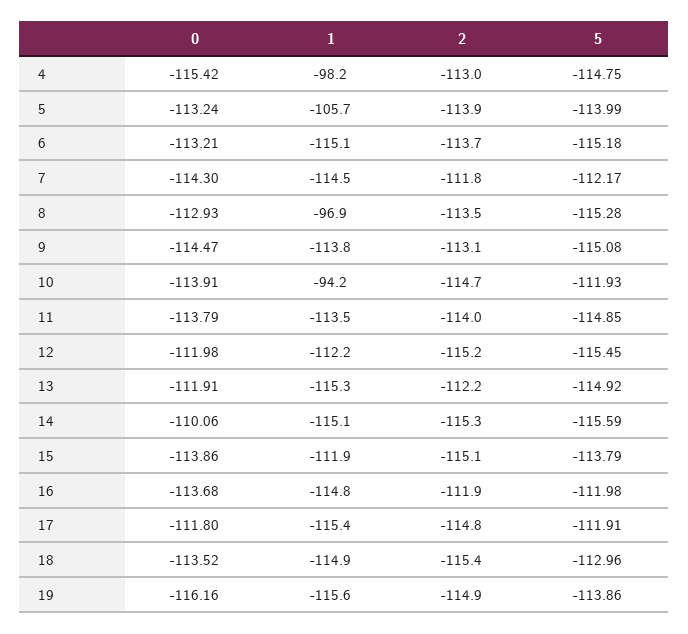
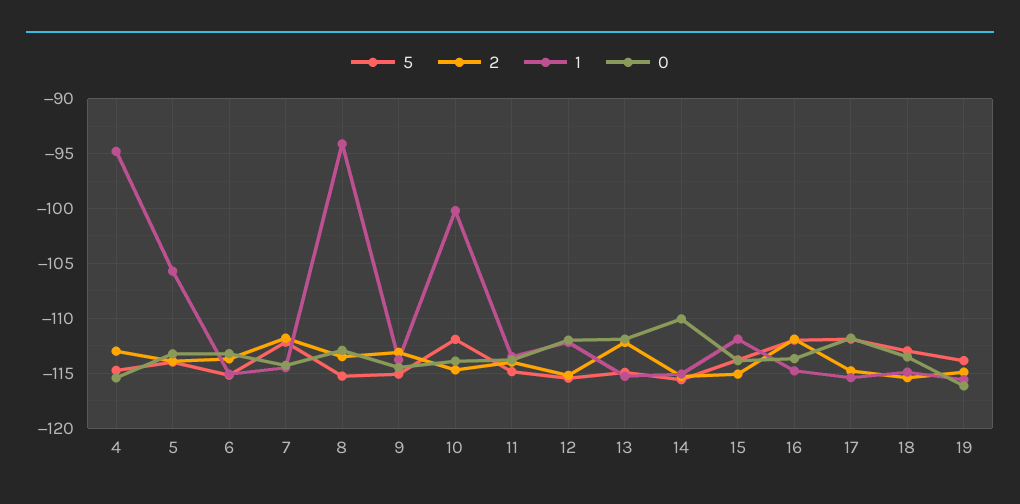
1, 4: -98.2 -> -95
1, 8: -96.9 -> -94
1, 10: -94.2 -> -100

